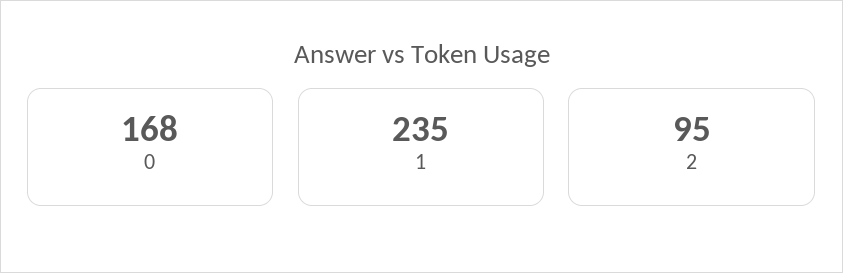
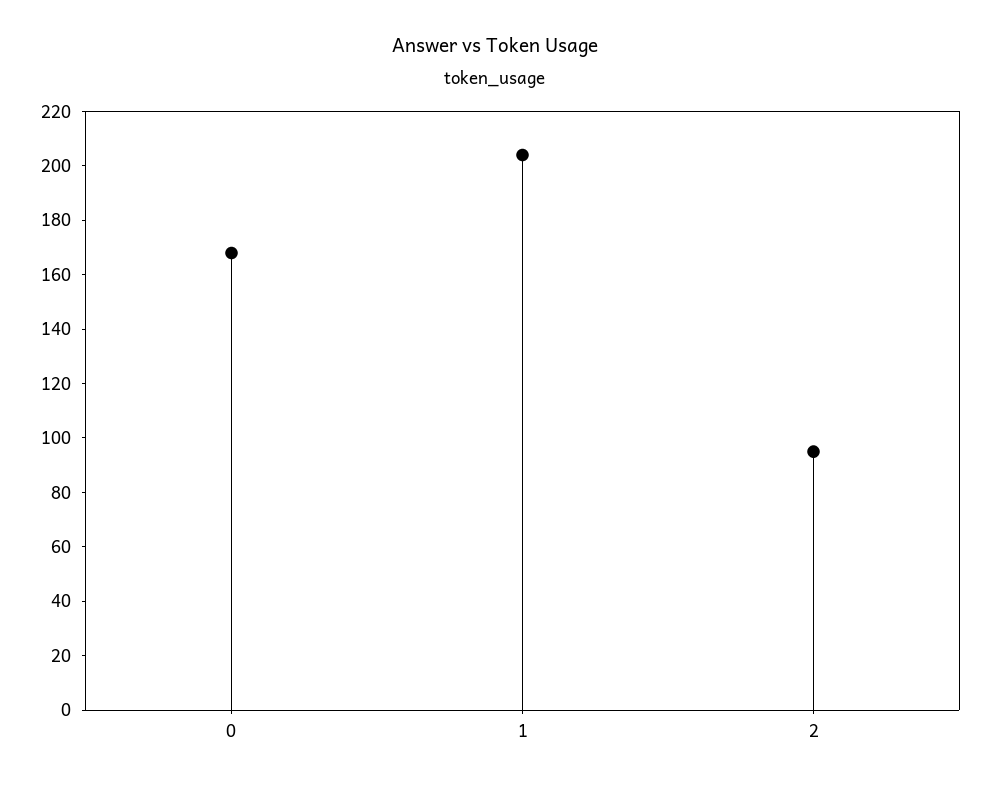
1: 235 -> 205

